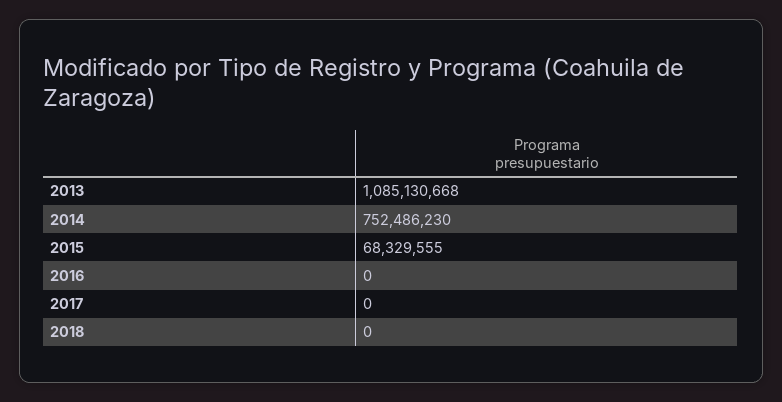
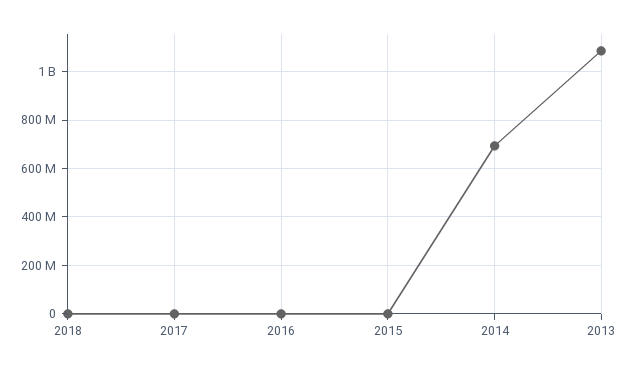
2014: 752486230 -> 700000000
2015: 68329555 -> 0

